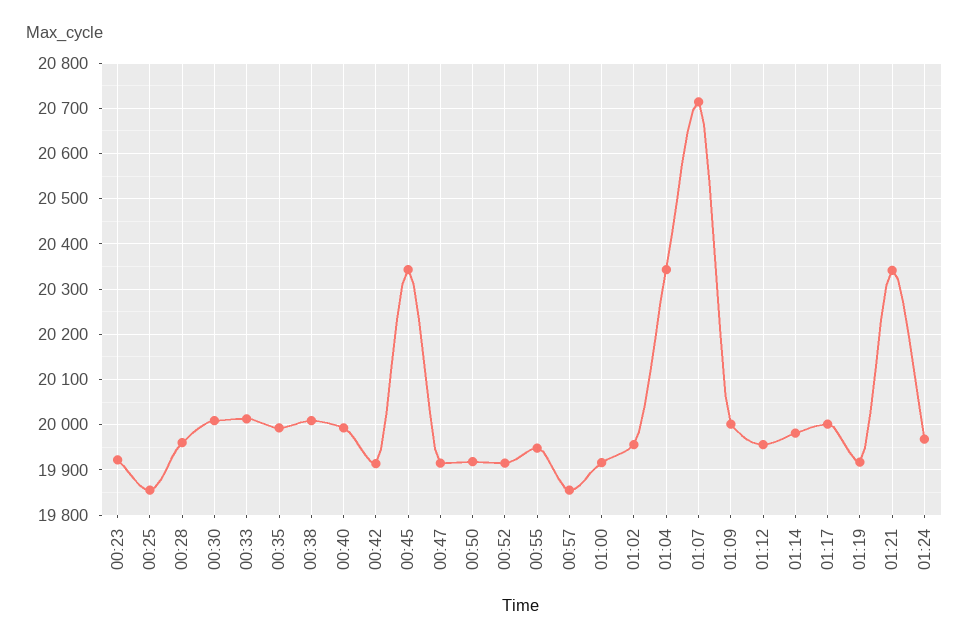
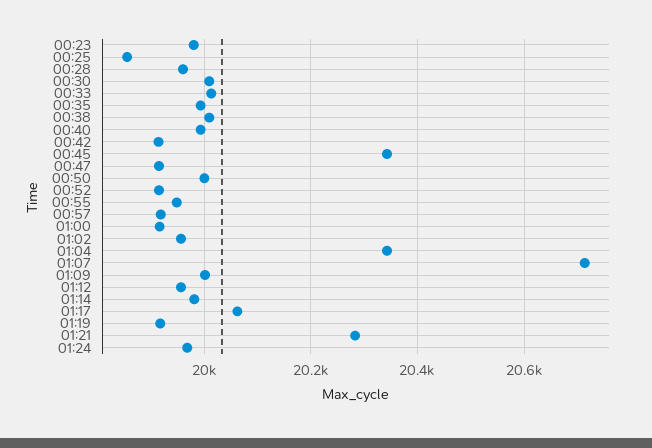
00:23: 19920 -> 19980
00:50: 19920 -> 20000
00:57: 19860 -> 19920
01:17: 20000 -> 20060
01:21: 20340 -> 20280

